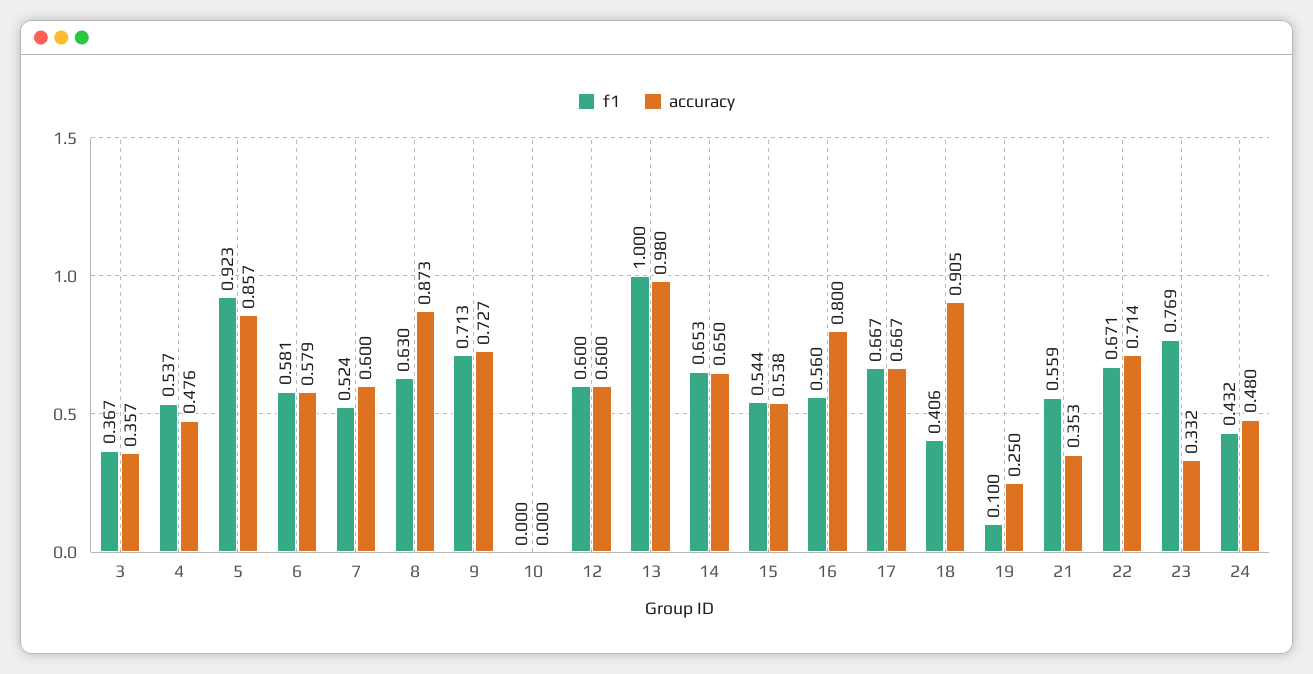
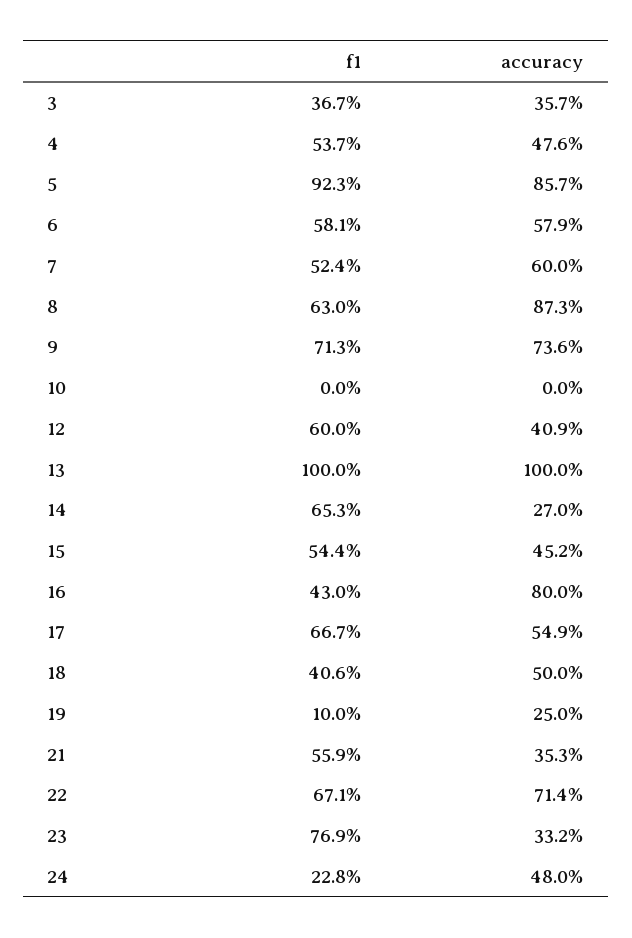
accuracy, 9: 0.727 -> 0.736
accuracy, 12: 0.6 -> 0.409
accuracy, 13: 0.98 -> 1
accuracy, 14: 0.65 -> 0.27
accuracy, 15: 0.538 -> 0.452
f1, 16: 0.56 -> 0.43
accuracy, 17: 0.667 -> 0.549
accuracy, 18: 0.905 -> 0.5
f1, 24: 0.432 -> 0.228

